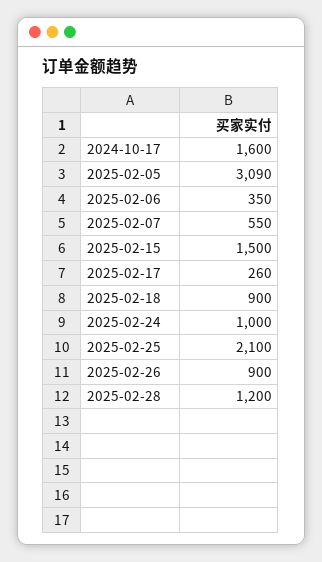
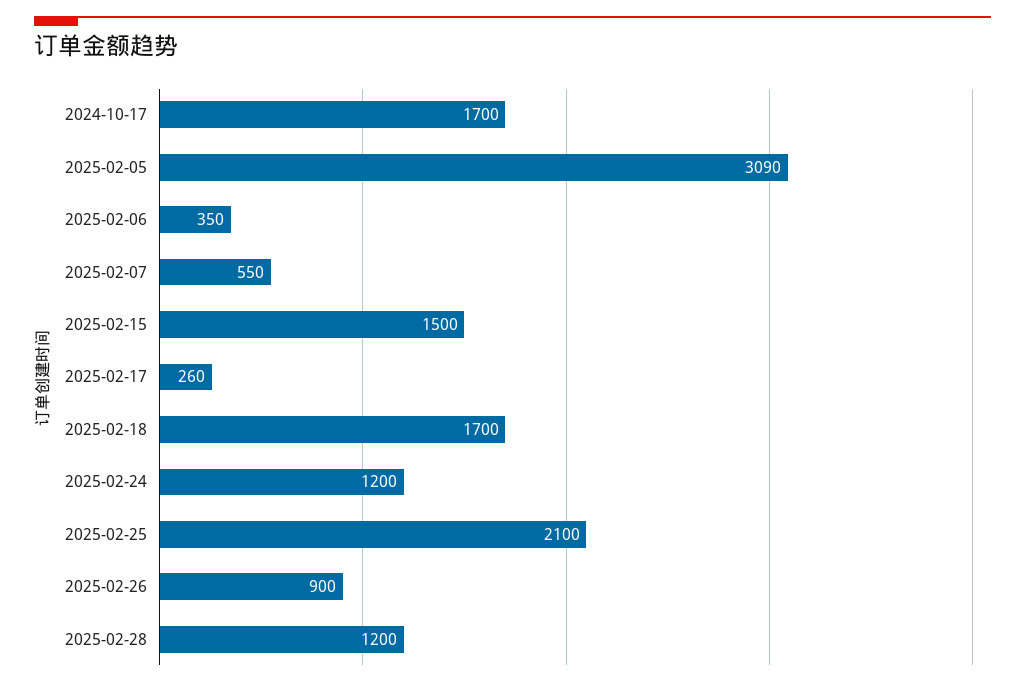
2024-10-17: 1600 -> 1700
2025-02-18: 900 -> 1700
2025-02-24: 1000 -> 1200

